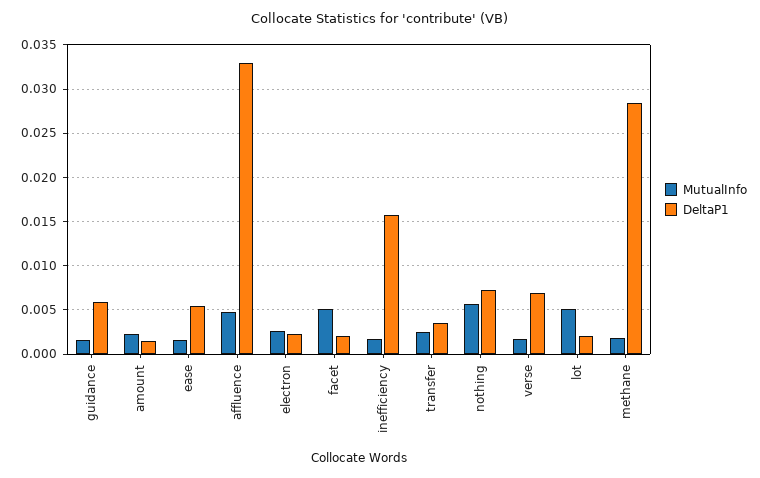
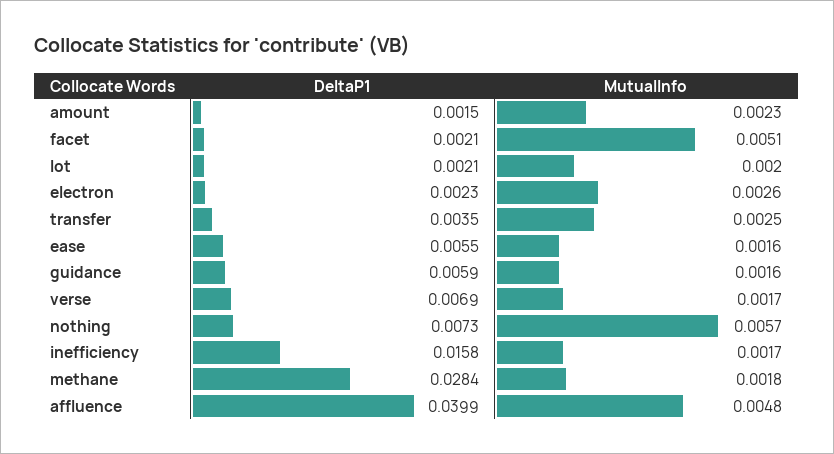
DeltaP1, affluence: 0.033 -> 0.0399
MutualInfo, lot: 0.005 -> 0.002

